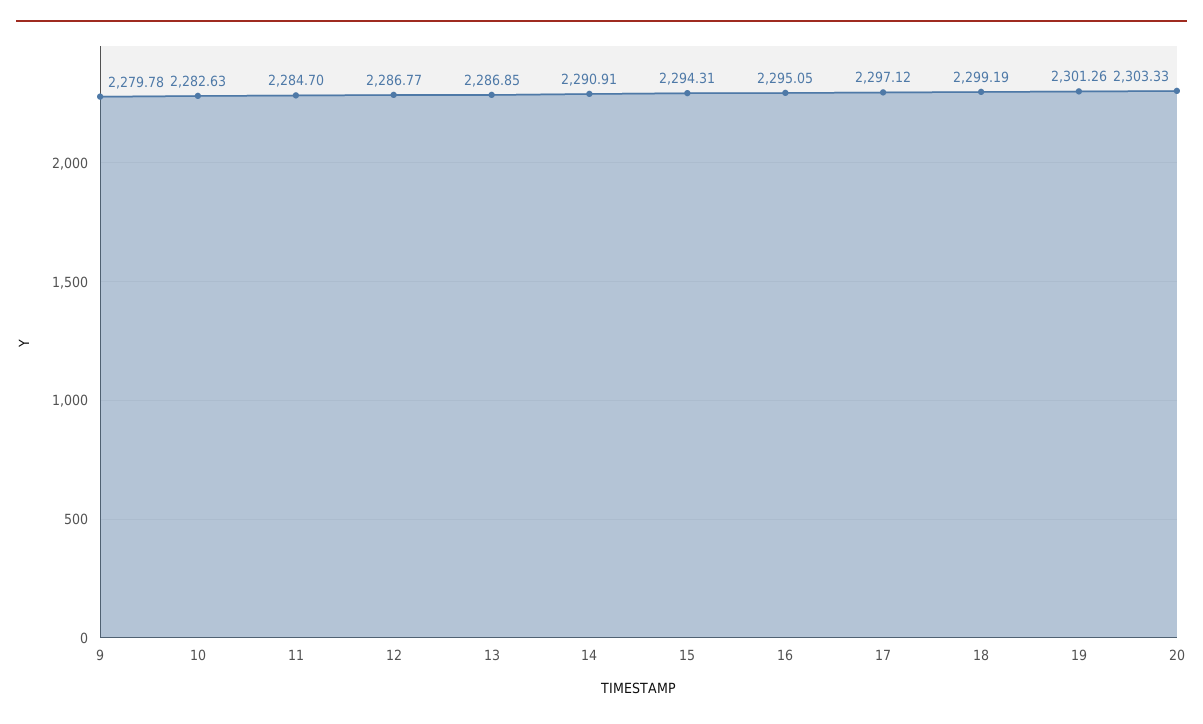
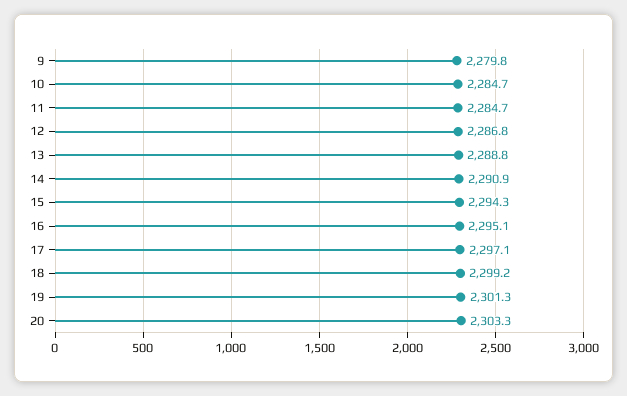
10: 2282.63 -> 2284.7
13: 2286.85 -> 2288.8

